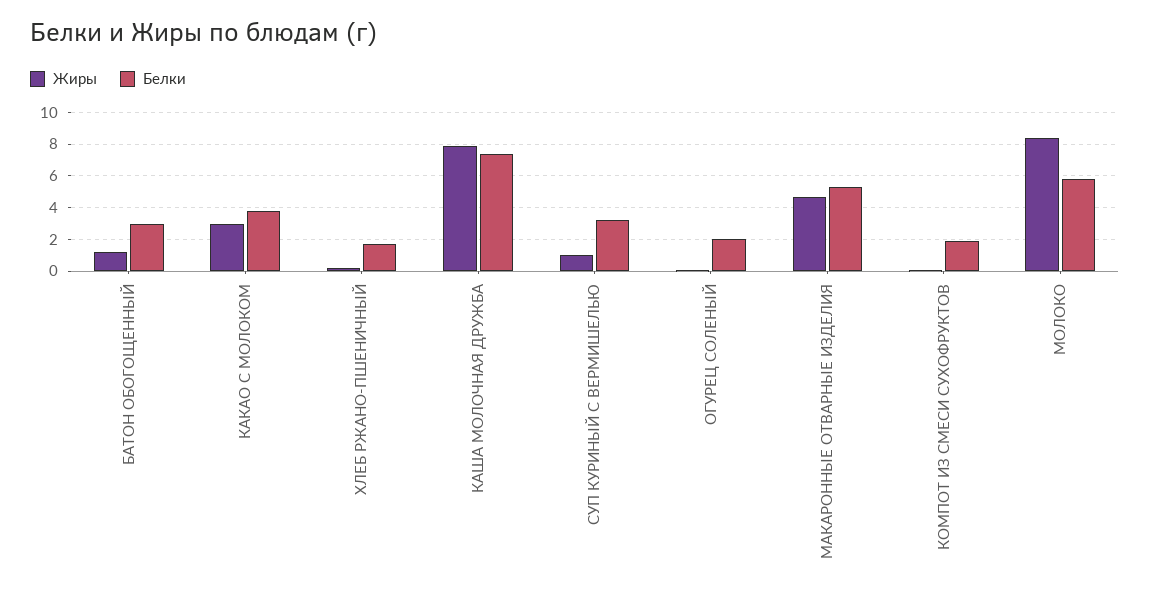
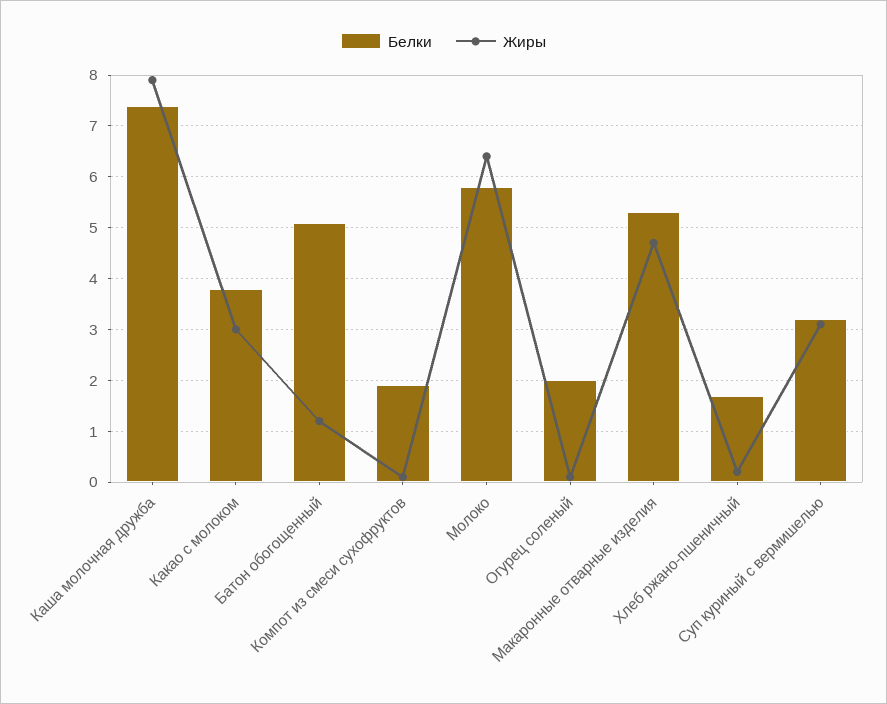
Белки, БАТОН ОБОГОЩЕННЫЙ: 3 -> 5
Жиры, СУП КУРИНЫЙ С ВЕРМИШЕЛЬЮ: 1 -> 3
Жиры, МОЛОКО: 8.5 -> 6.5

